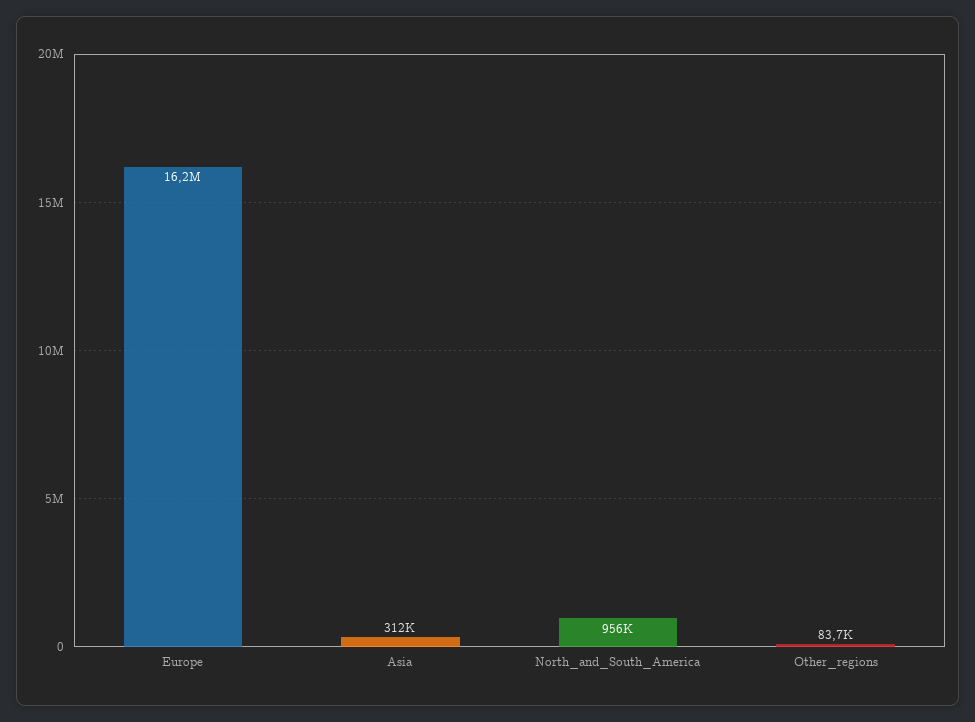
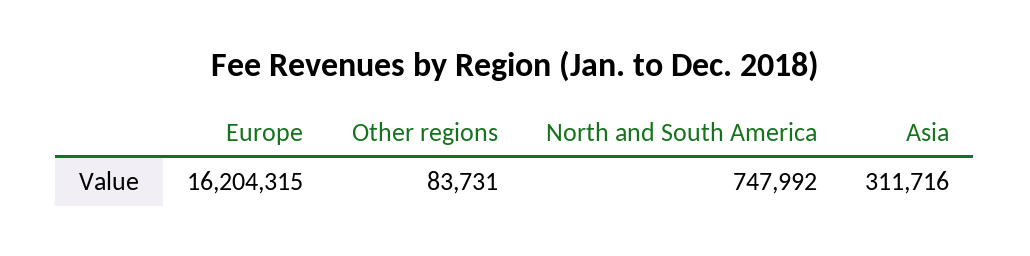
North_and_South_America: 956000 -> 747992

